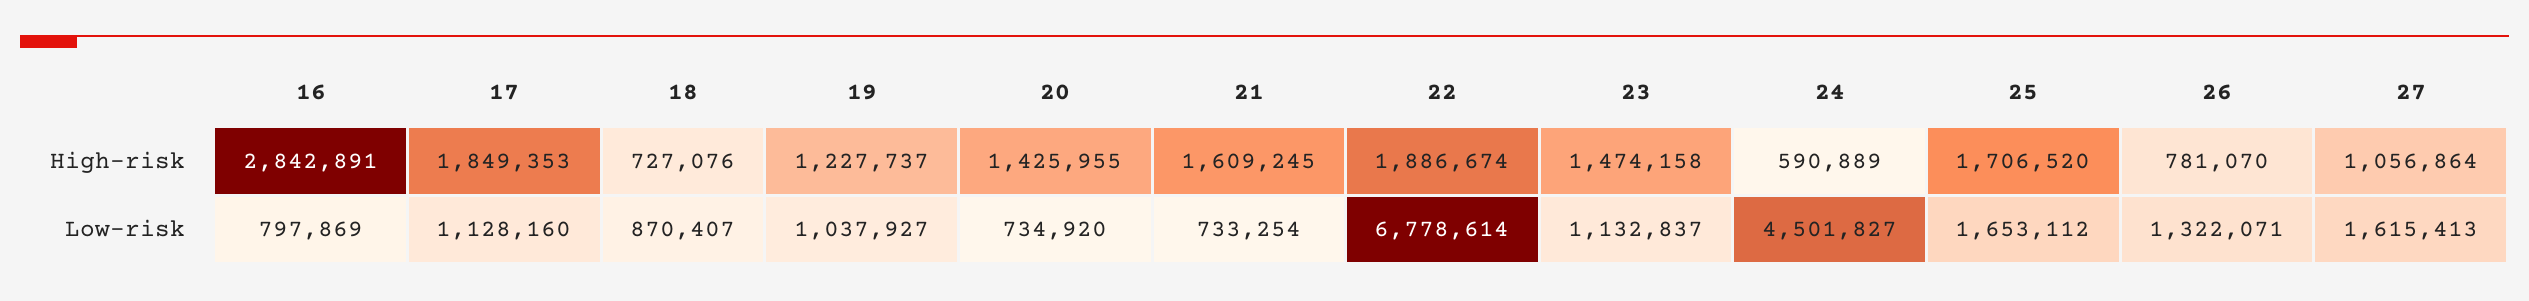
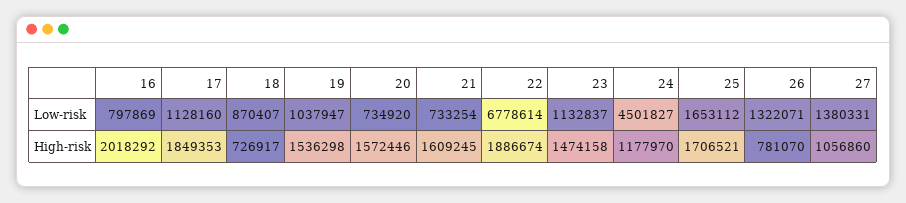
16, High-risk: 2842891 -> 2018292
18, High-risk: 727076 -> 726917
19, High-risk: 1227737 -> 1536298
20, High-risk: 1425955 -> 1572446
24, High-risk: 590889 -> 1177970
25, High-risk: 1706520 -> 1706521
27, High-risk: 1056864 -> 1056860
19, Low-risk: 1037927 -> 1037947
27, Low-risk: 1615413 -> 1380331

